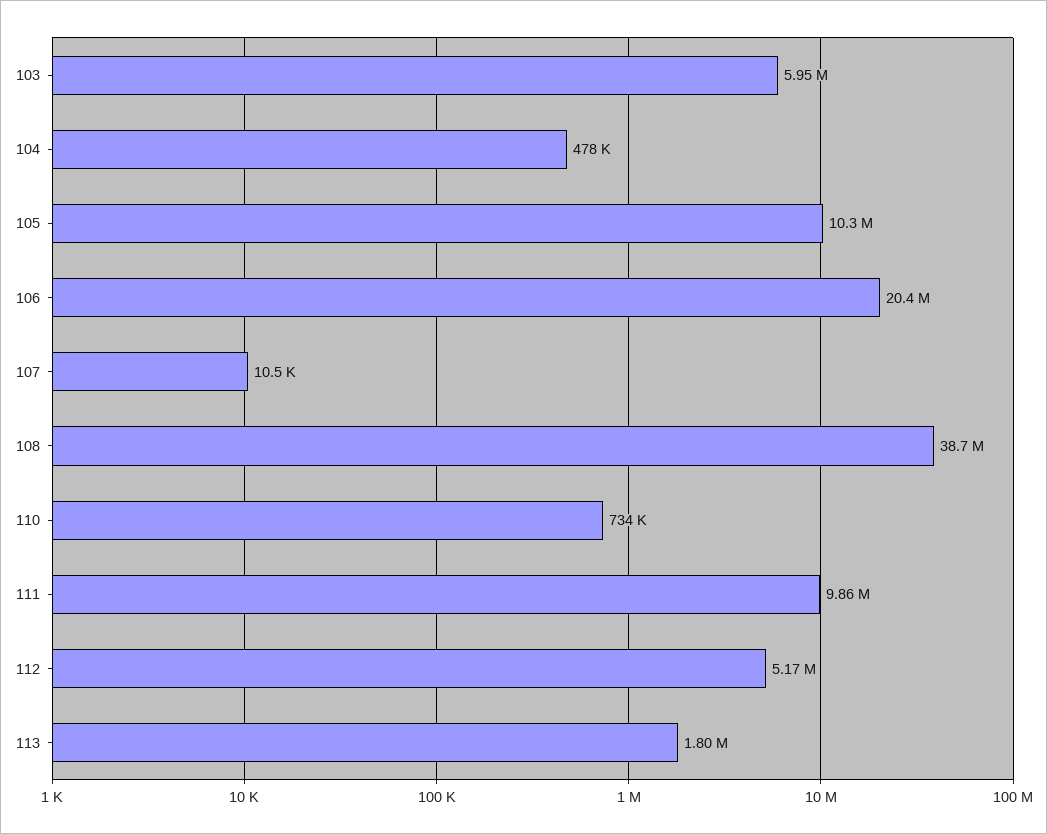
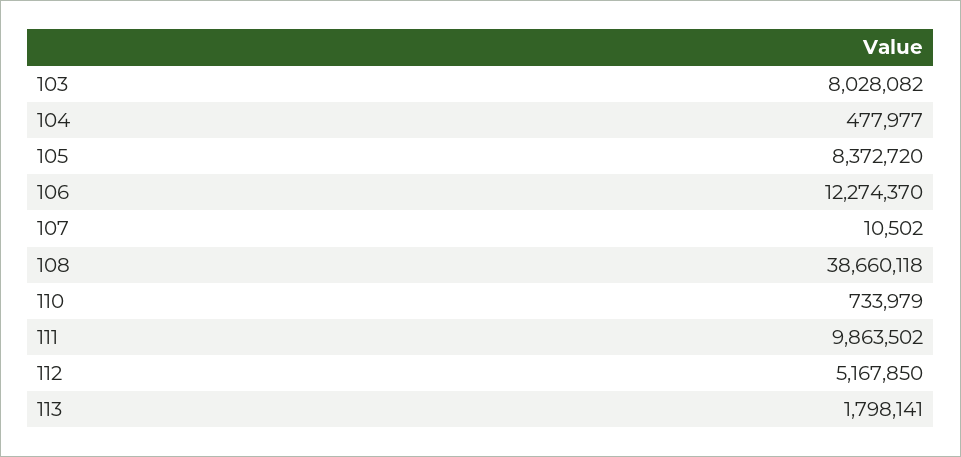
103: 5950000 -> 8028082
105: 10300000 -> 8372720
106: 20400000 -> 12274370

